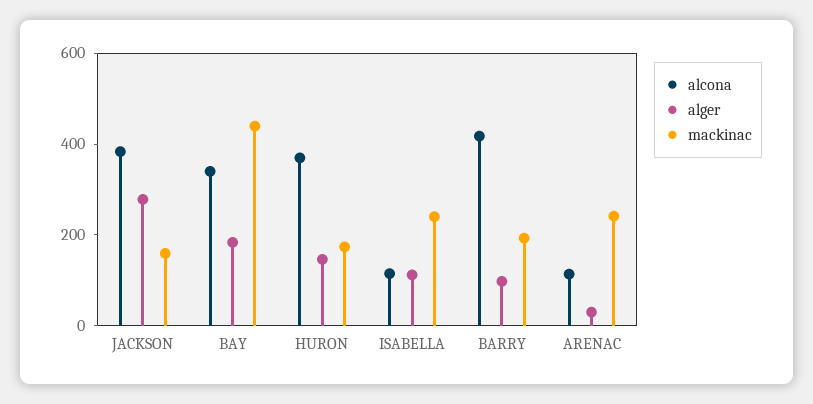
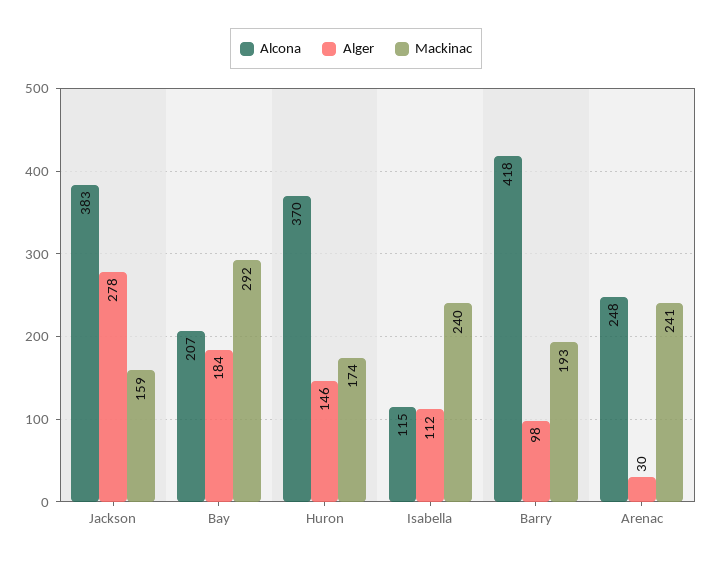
alcona, BAY: 350 -> 207
mackinac, BAY: 450 -> 292
alcona, ARENAC: 100 -> 248

